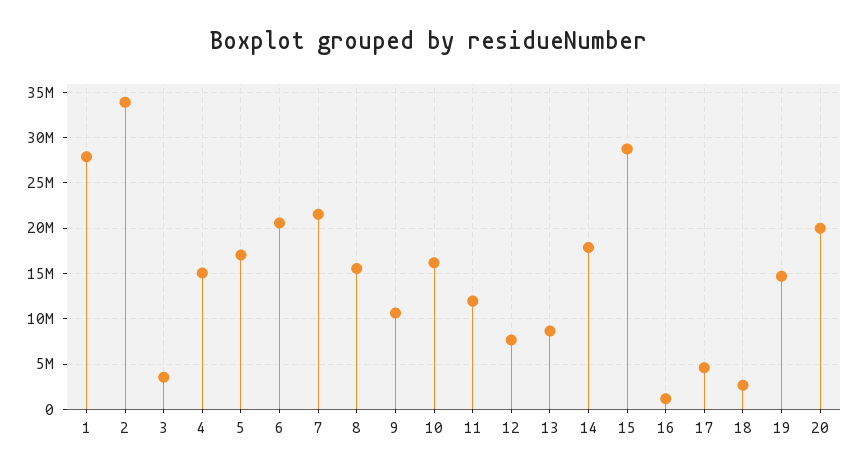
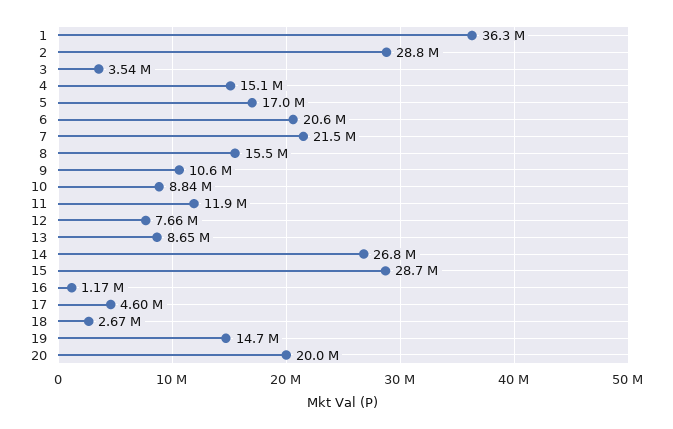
1: 28000000 -> 36300000
2: 34000000 -> 28800000
10: 16000000 -> 8840000
14: 18000000 -> 26800000

